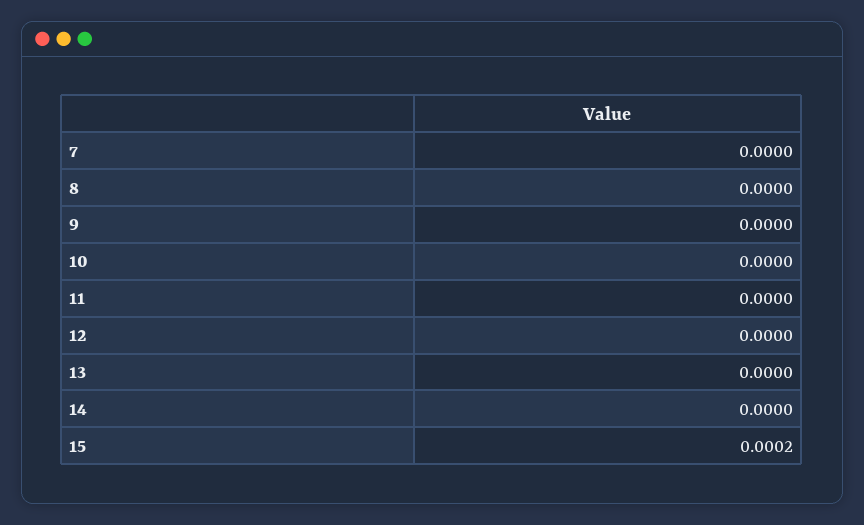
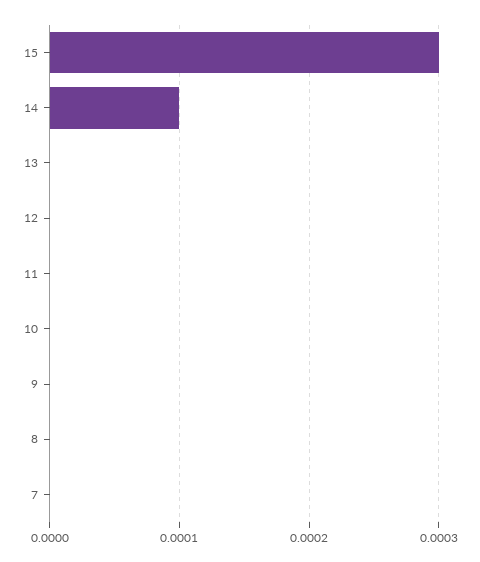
14: 0 -> 0.0001
15: 0.0002 -> 0.0003

